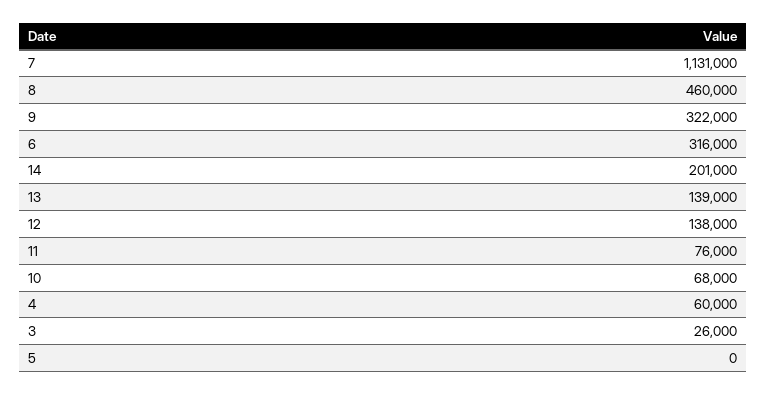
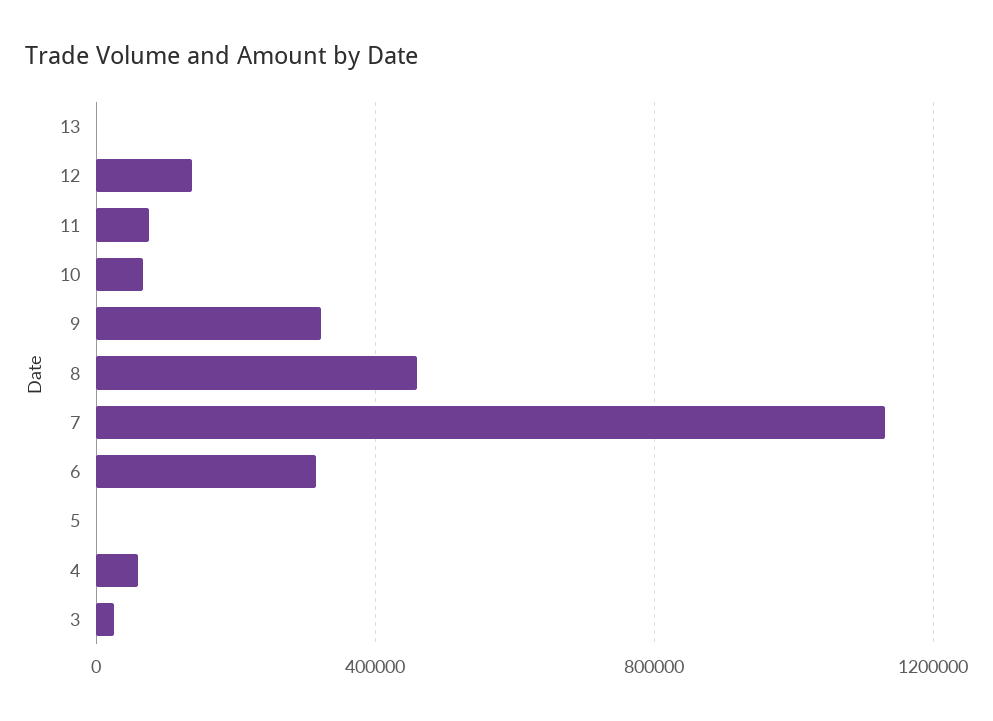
14: 201000 -> none
13: 139000 -> 0

